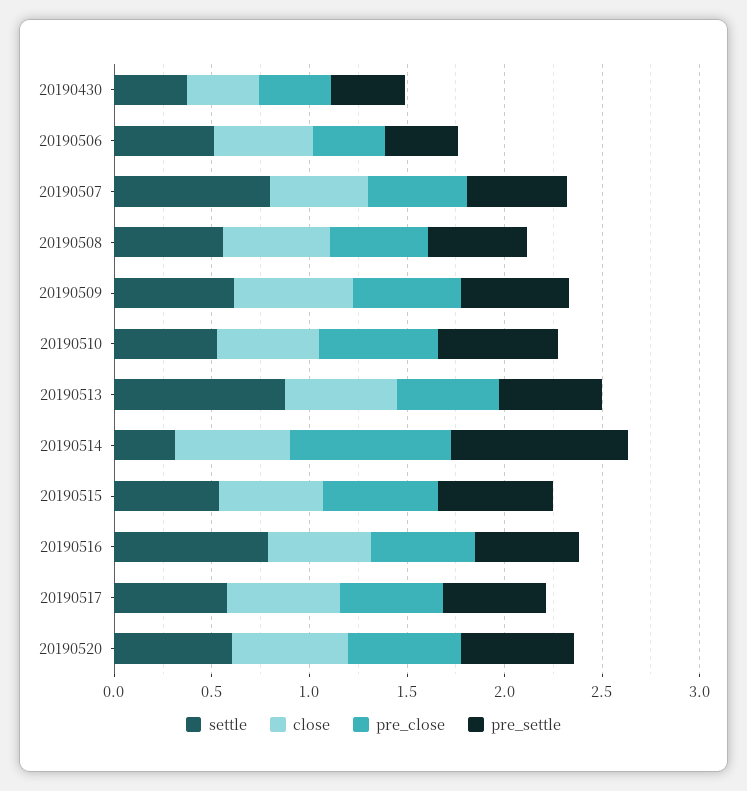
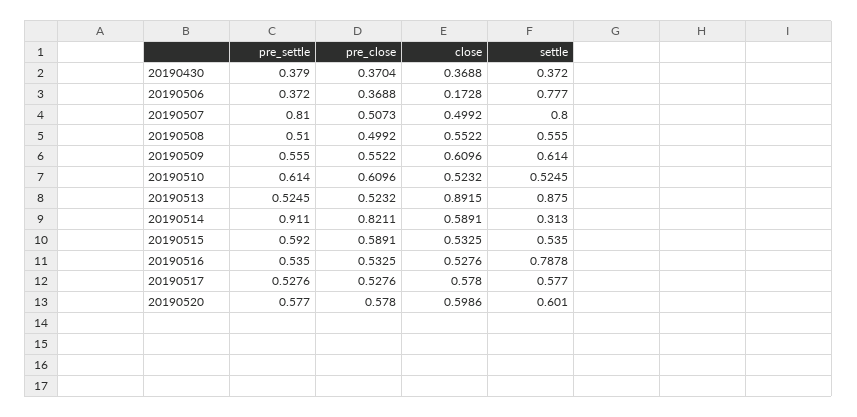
settle, 20190506: 0.5 -> 0.777
close, 20190506: 0.5 -> 0.1728
pre_settle, 20190507: 0.5 -> 0.81
close, 20190513: 0.6 -> 0.8915

